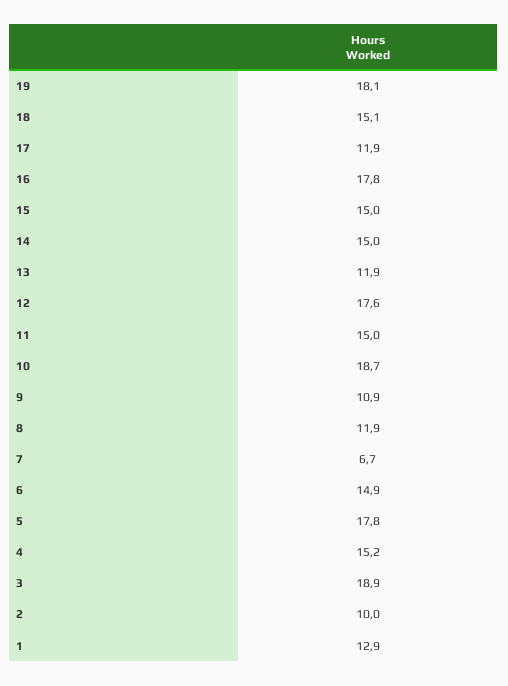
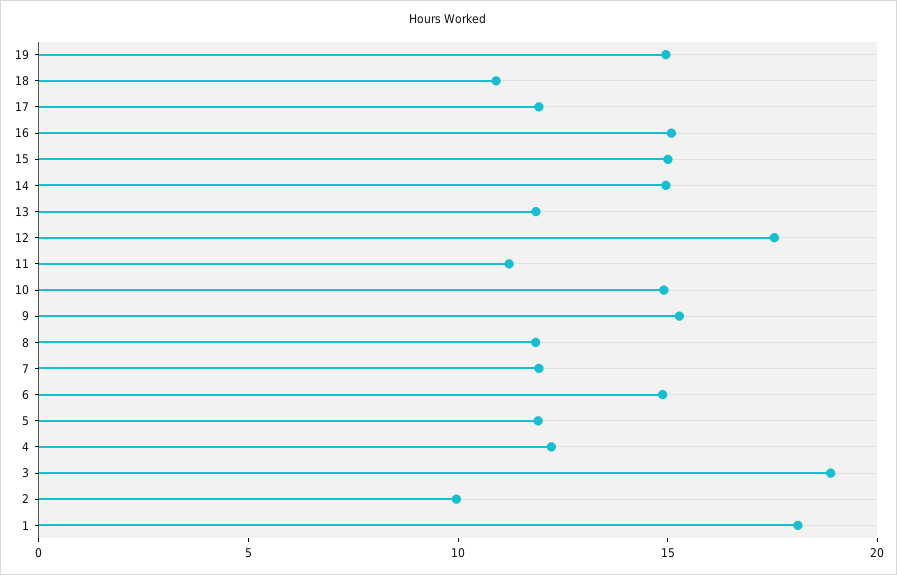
19: 18.1 -> 15
18: 15.1 -> 11
16: 17.8 -> 15
11: 15 -> 11
10: 18.7 -> 15
9: 10.9 -> 15
7: 6.7 -> 12
5: 17.8 -> 12
4: 15.2 -> 12
1: 12.9 -> 18

